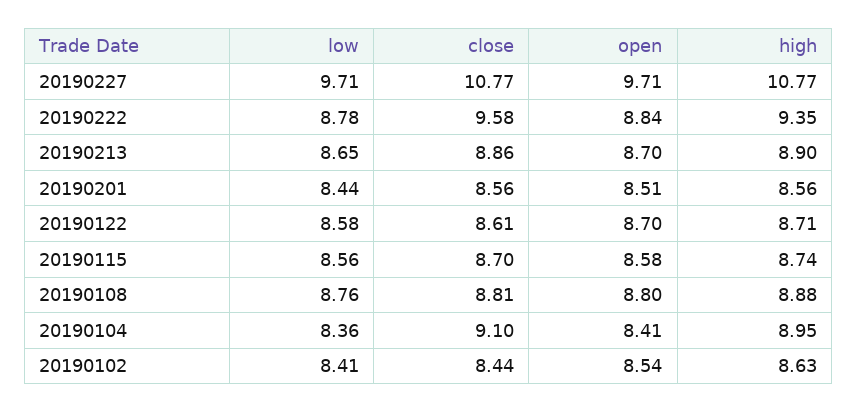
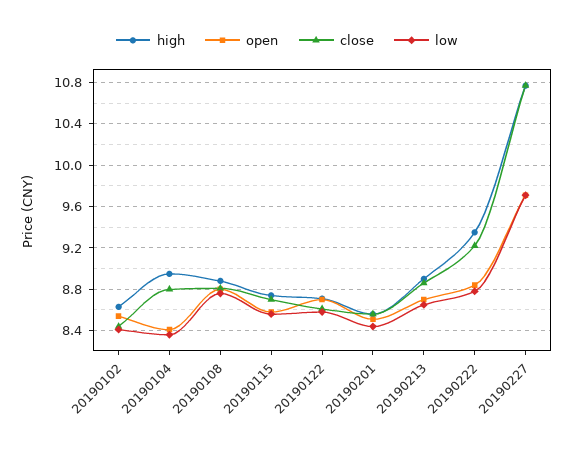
close, 20190222: 9.58 -> 9.2
close, 20190104: 9.1 -> 8.8

